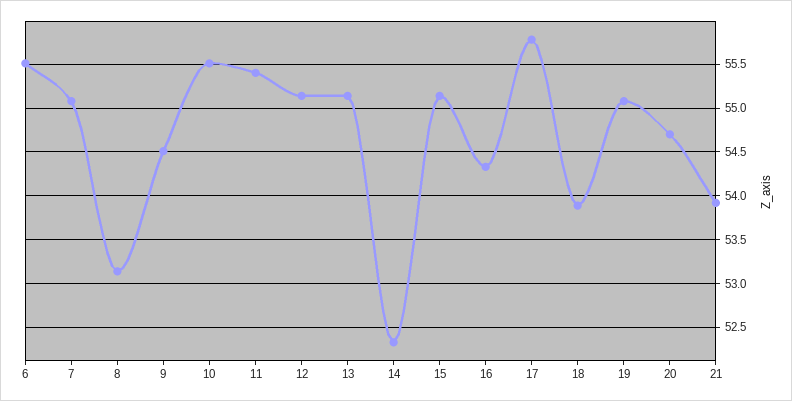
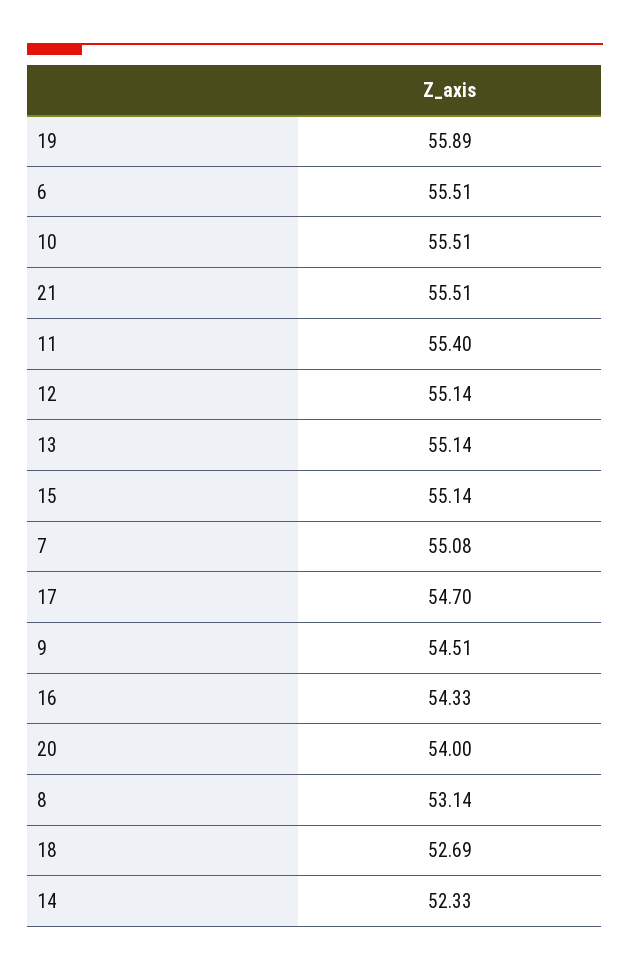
17: 55.8 -> 54.7
18: 53.9 -> 52.69
19: 55.1 -> 55.89
20: 54.7 -> 54
21: 53.9 -> 55.51

